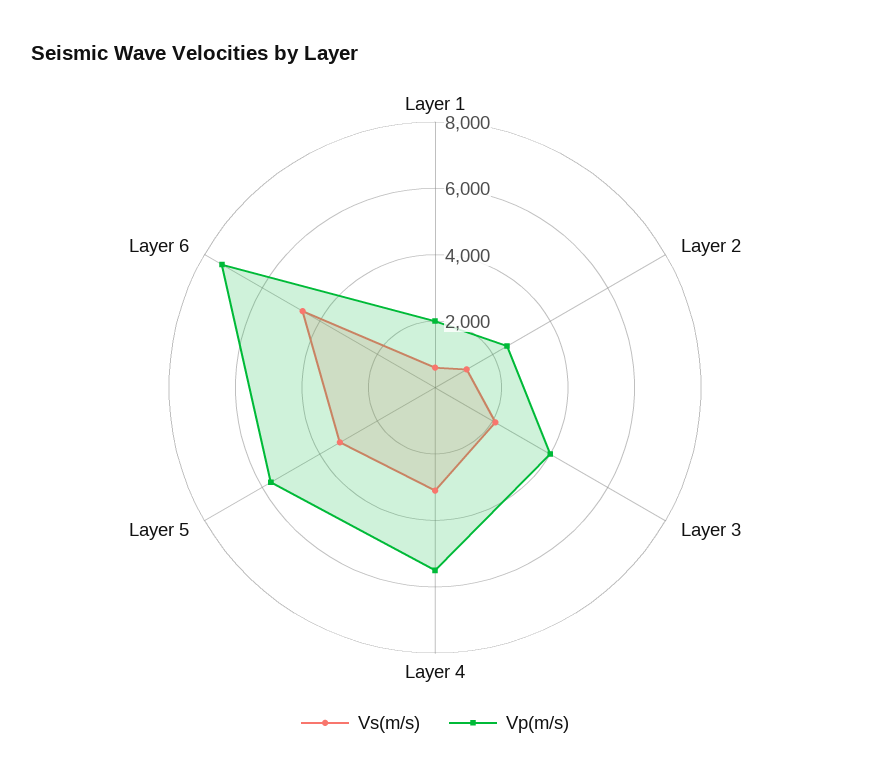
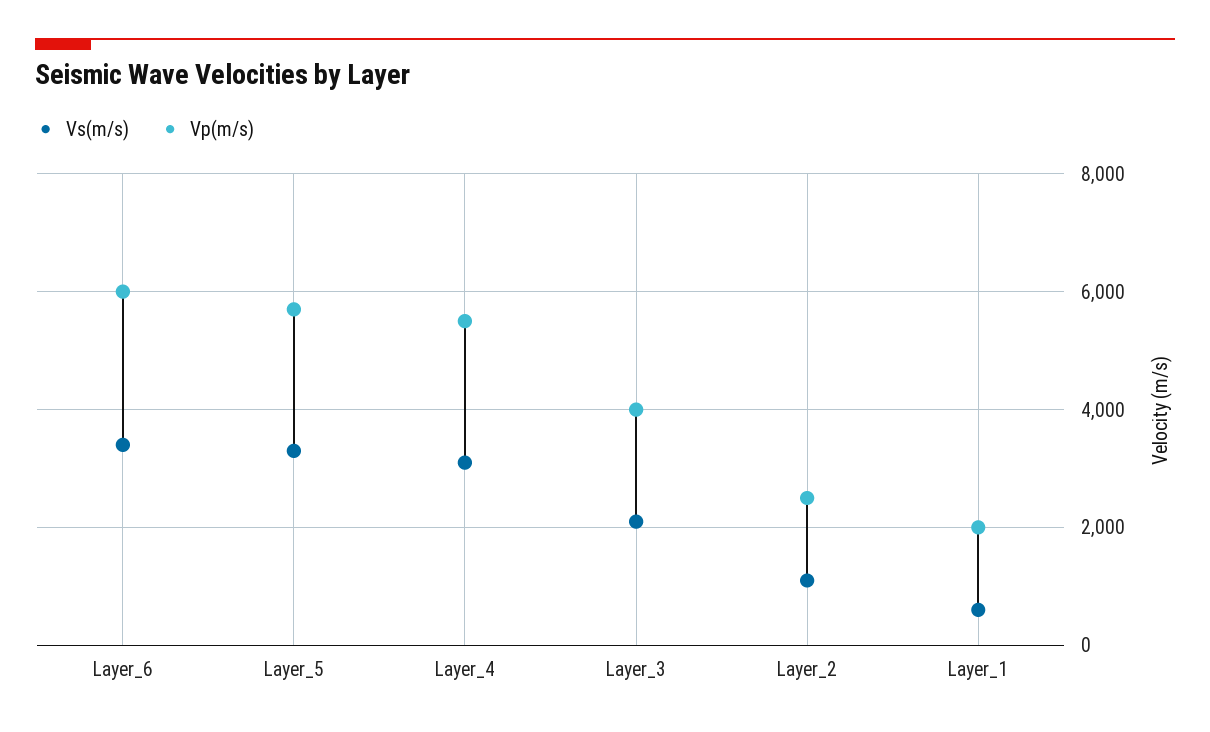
Vs(m/s), Layer 6: 4500 -> 3400
Vp(m/s), Layer 6: 7500 -> 6000

